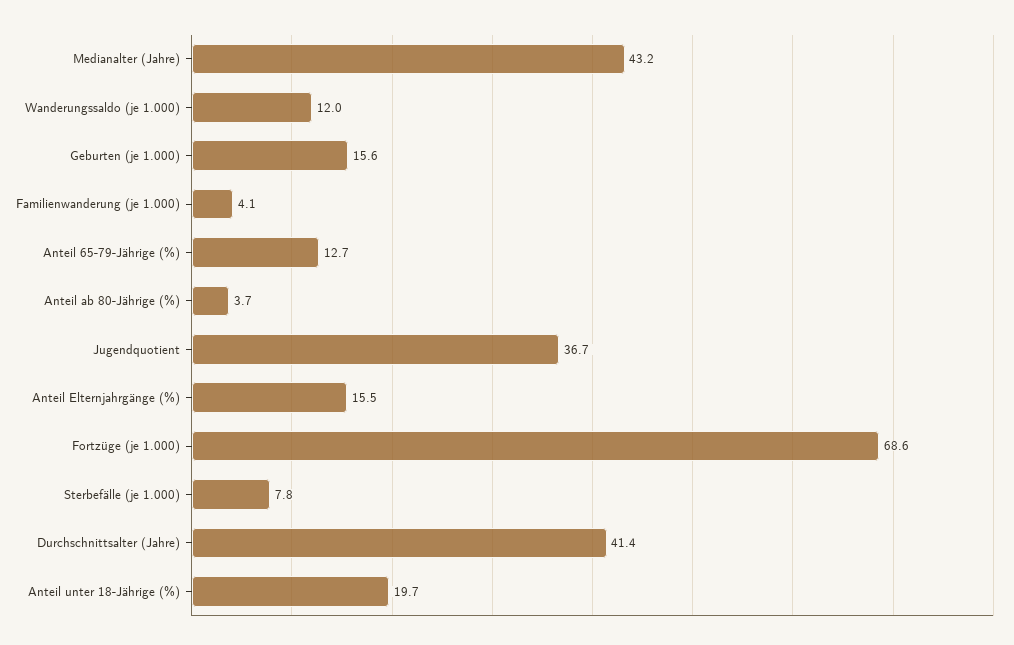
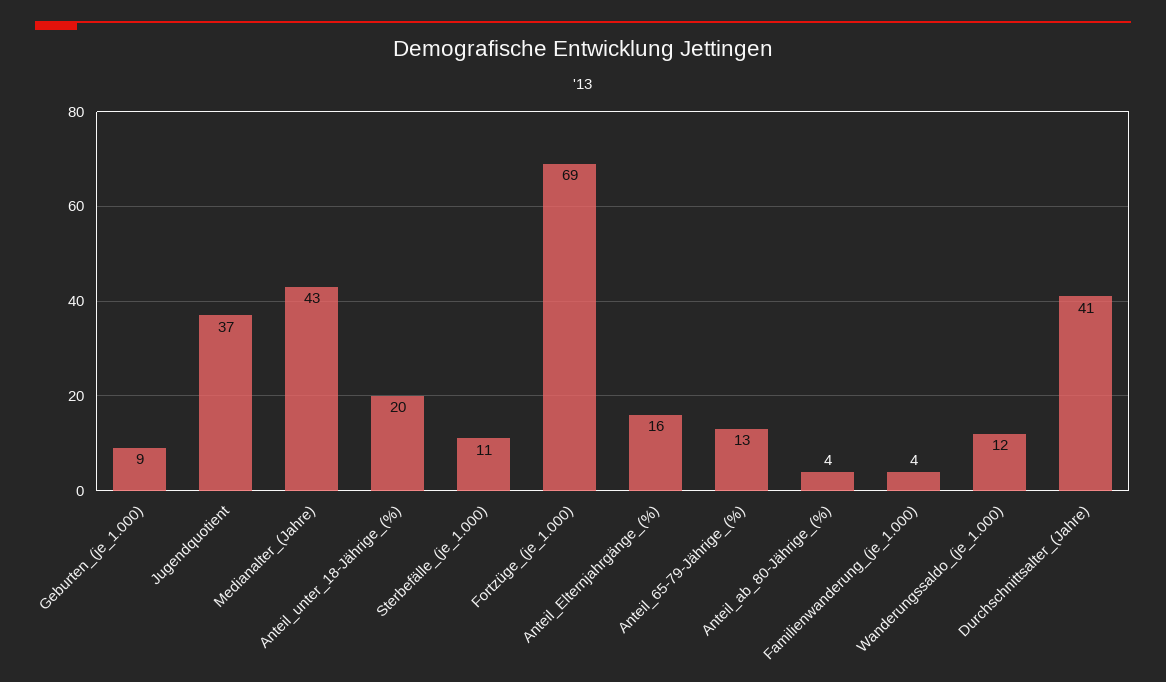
Geburten (je 1.000): 15.6 -> 9
Sterbefälle (je 1.000): 7.8 -> 11

